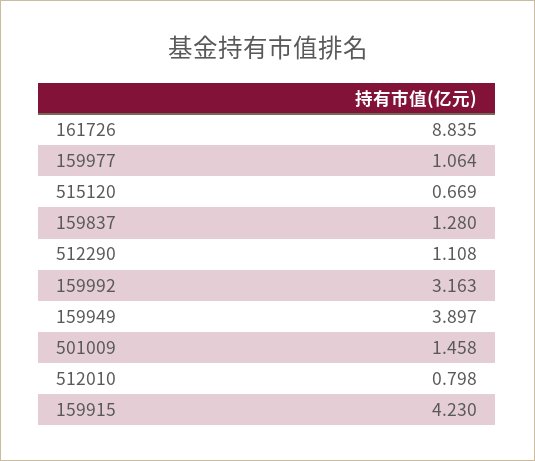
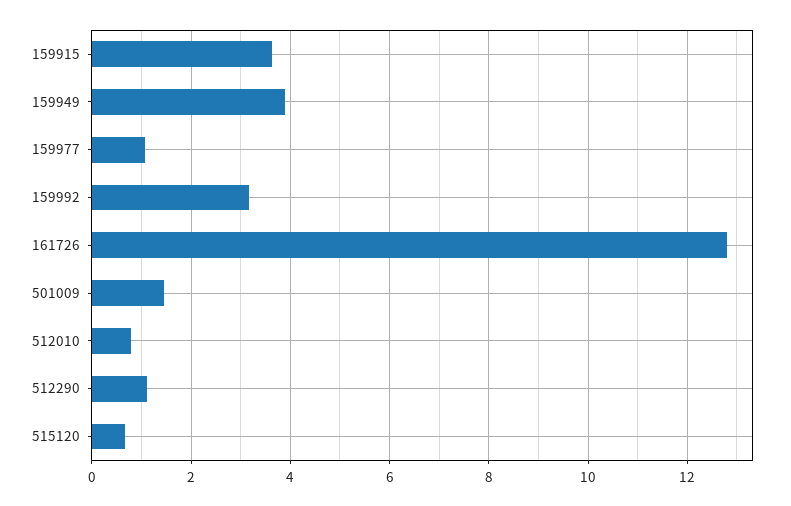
161726: 8.835 -> 12.8
159837: 1.28 -> none
159915: 4.23 -> 3.6

